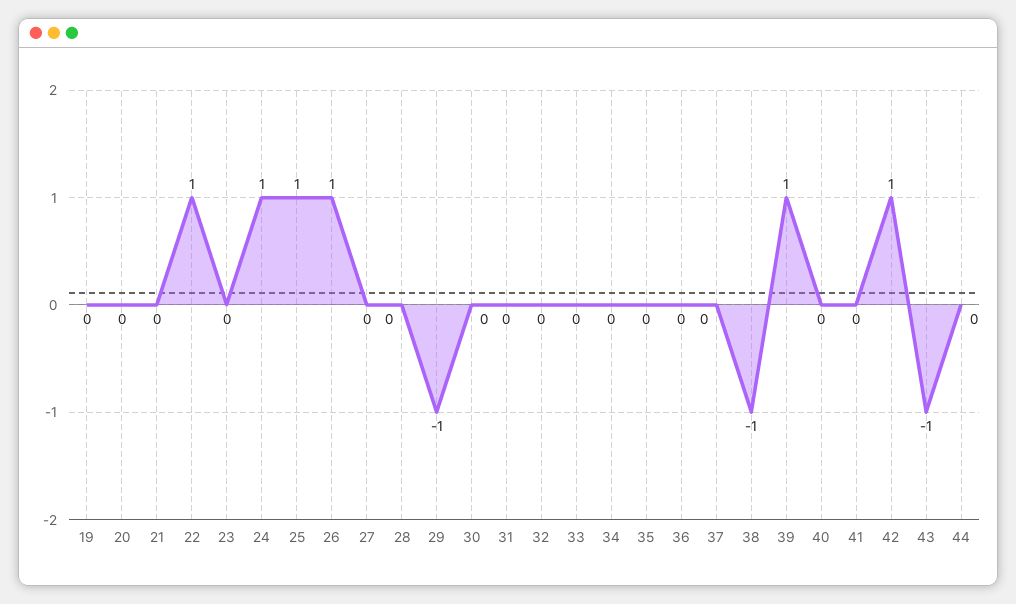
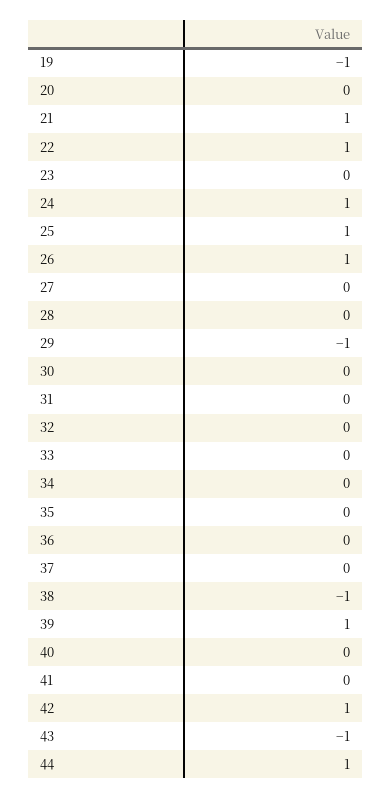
19: 0 -> -1
21: 0 -> 1
44: 0 -> 1

